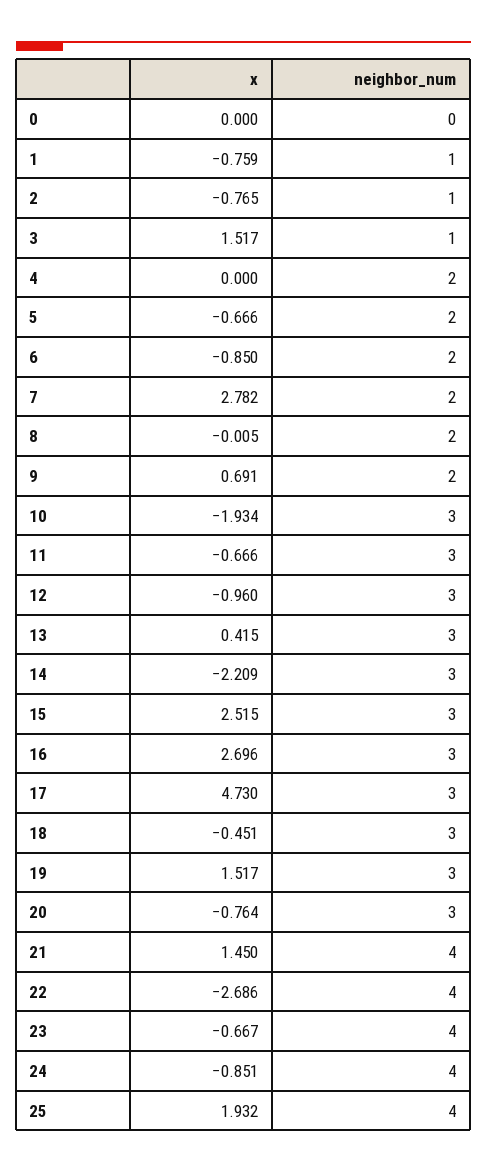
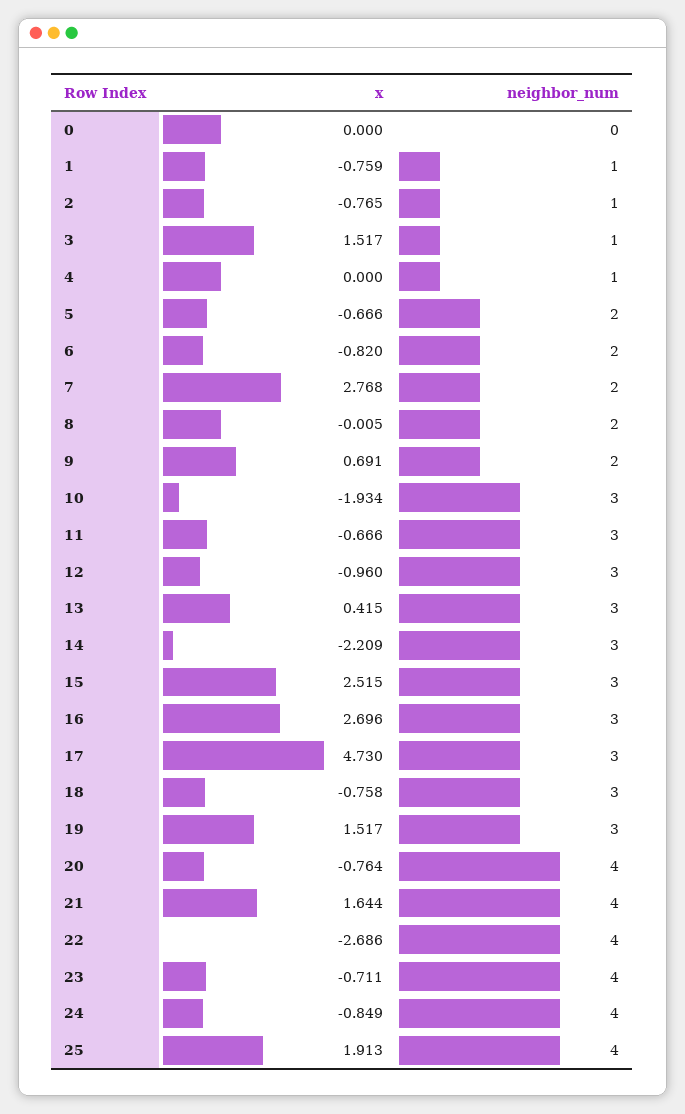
neighbor_num, 4: 2 -> 1
x, 6: -0.85 -> -0.82
x, 7: 2.782 -> 2.768
x, 18: -0.451 -> -0.758
neighbor_num, 20: 3 -> 4
x, 21: 1.45 -> 1.644
x, 23: -0.667 -> -0.711
x, 24: -0.851 -> -0.849
x, 25: 1.932 -> 1.913

